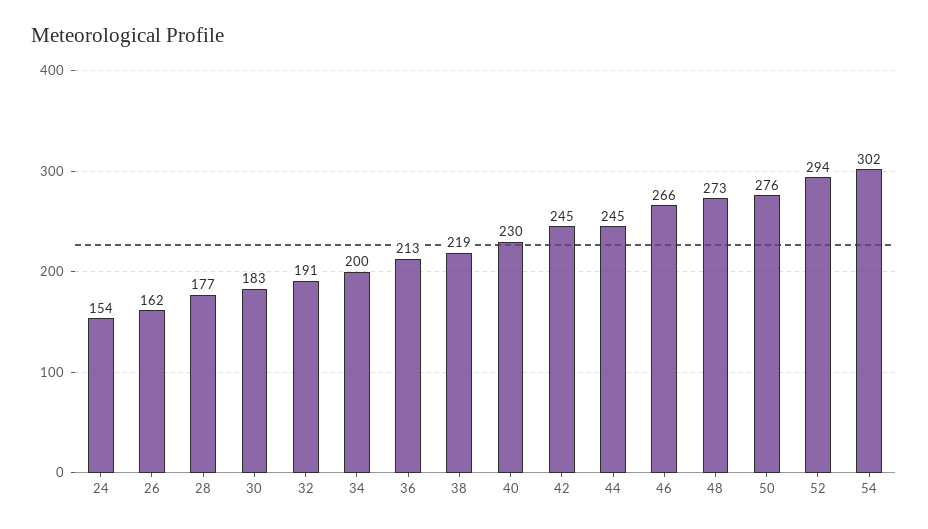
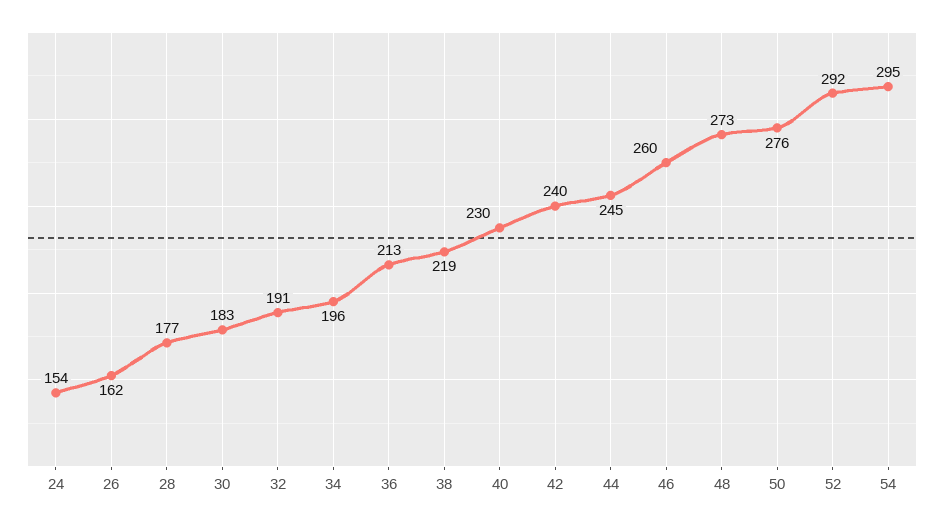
34: 200 -> 196
42: 245 -> 240
46: 266 -> 260
52: 294 -> 292
54: 302 -> 295

